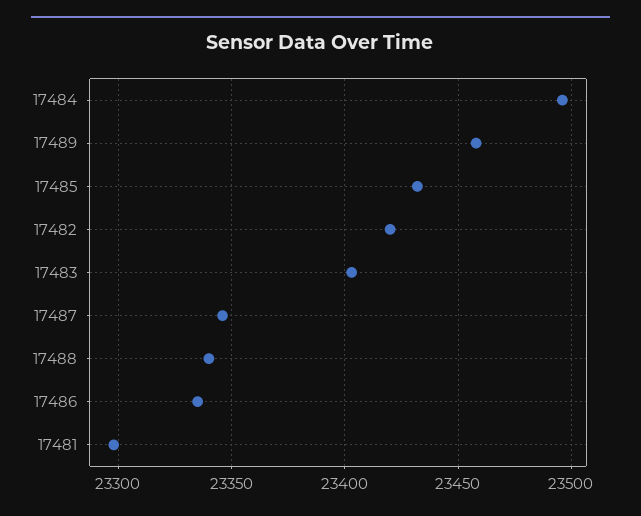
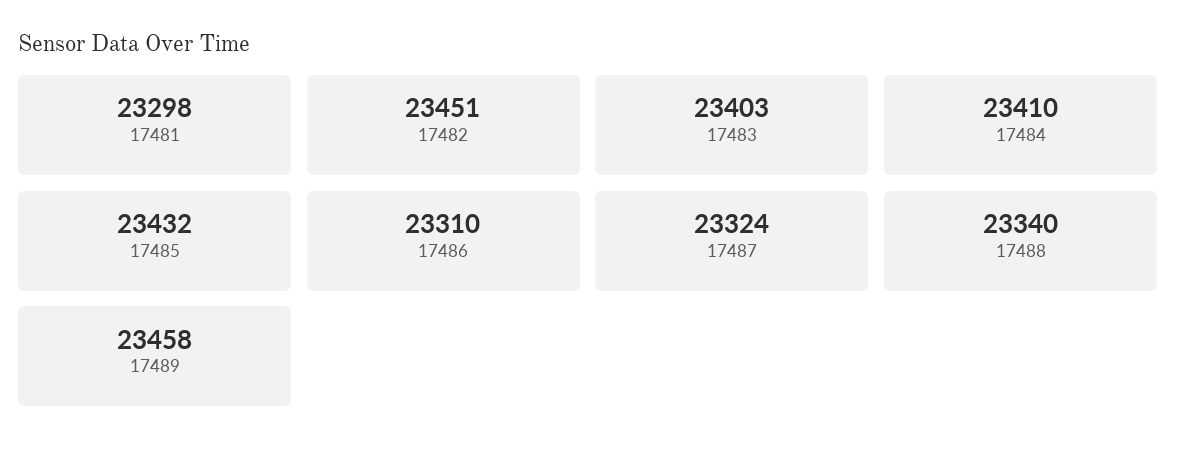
17484: 23495 -> 23410
17482: 23420 -> 23451
17487: 23345 -> 23324
17486: 23335 -> 23310

